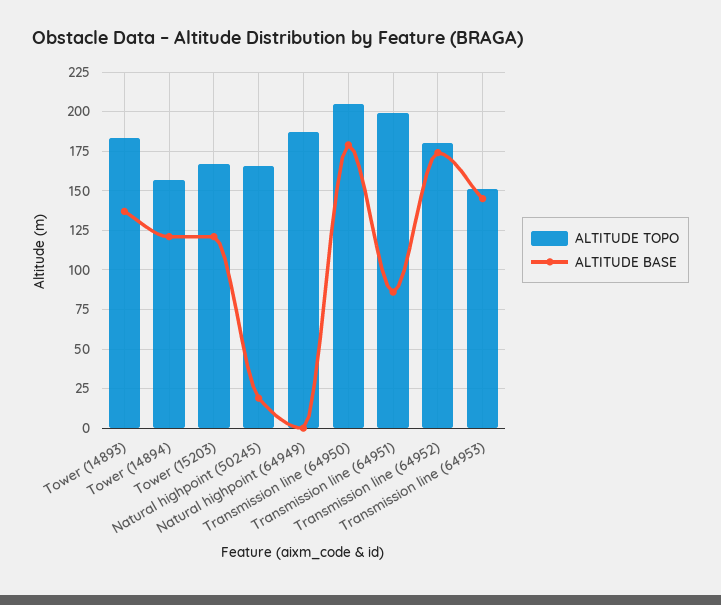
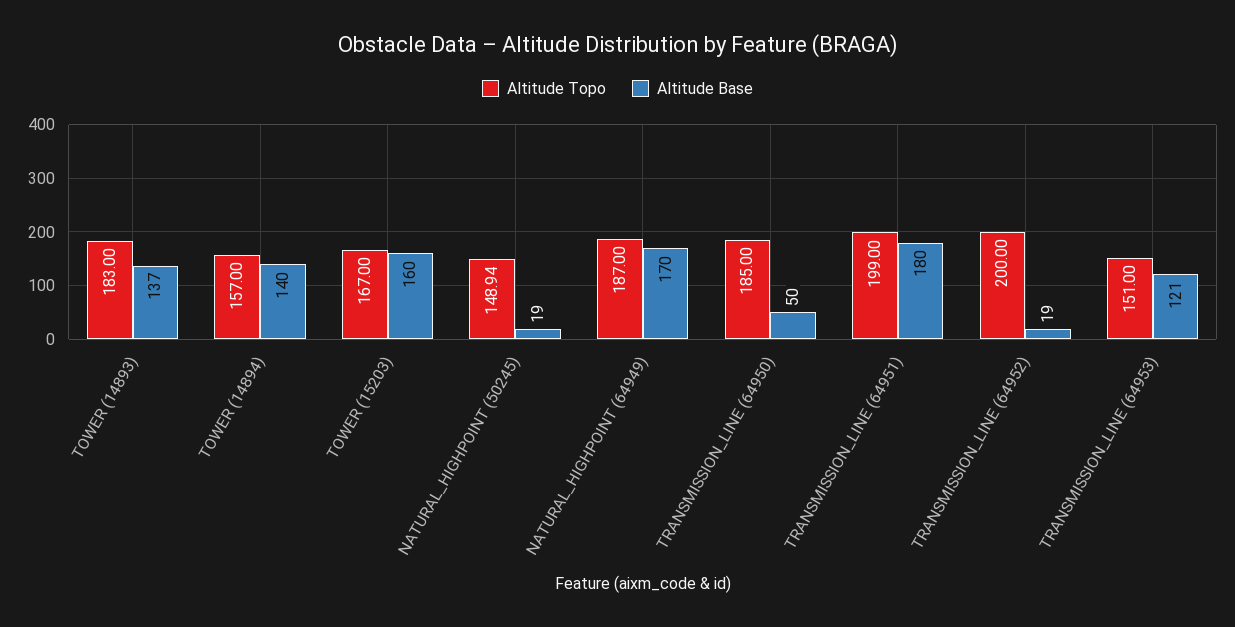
ALTITUDE BASE, Tower (14894): 120 -> 140
ALTITUDE BASE, Tower (15203): 120 -> 160
ALTITUDE TOPO, Natural highpoint (50245): 165 -> 148.94
ALTITUDE BASE, Natural highpoint (64949): 0 -> 170
ALTITUDE TOPO, Transmission line (64950): 205 -> 185
ALTITUDE BASE, Transmission line (64950): 180 -> 50
ALTITUDE BASE, Transmission line (64951): 85 -> 180
ALTITUDE TOPO, Transmission line (64952): 180 -> 200
ALTITUDE BASE, Transmission line (64952): 175 -> 19
ALTITUDE BASE, Transmission line (64953): 145 -> 121

